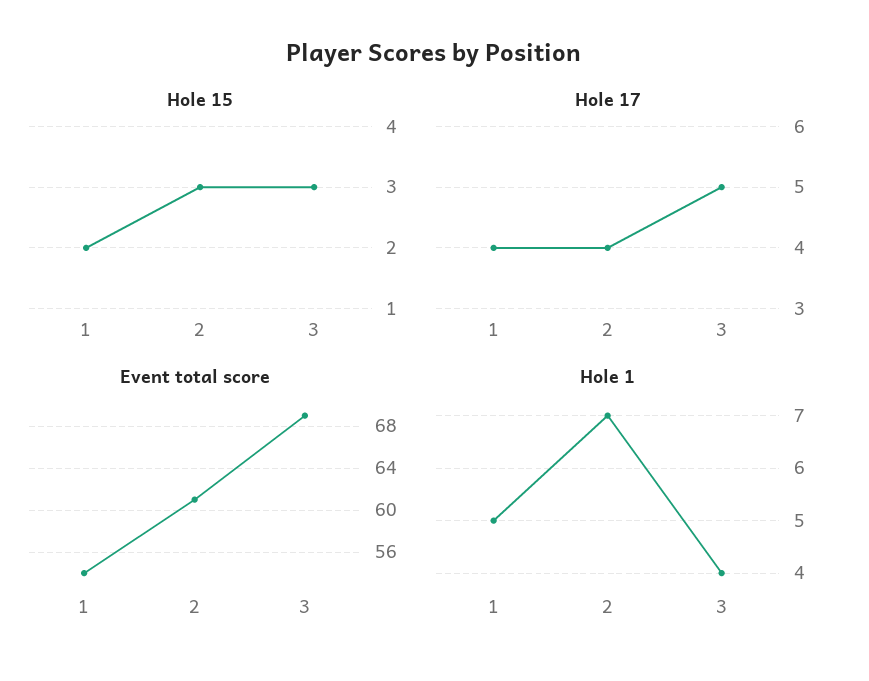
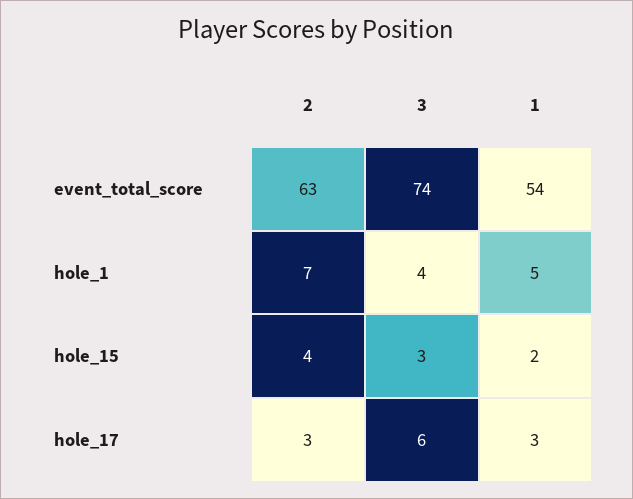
Hole 15, 2: 3 -> 4
Hole 17, 1: 4 -> 3
Hole 17, 2: 4 -> 3
Hole 17, 3: 5 -> 6
Event total score, 2: 61 -> 63
Event total score, 3: 69 -> 74

